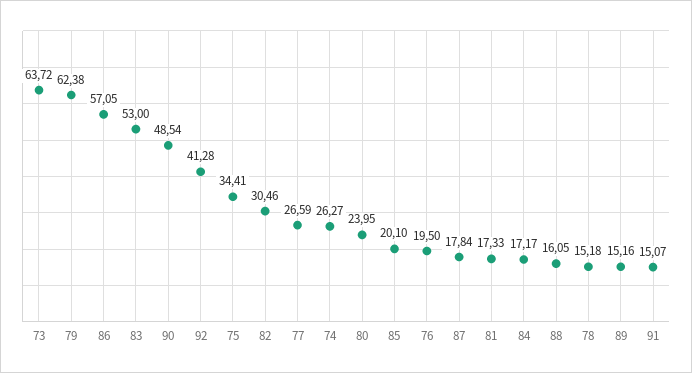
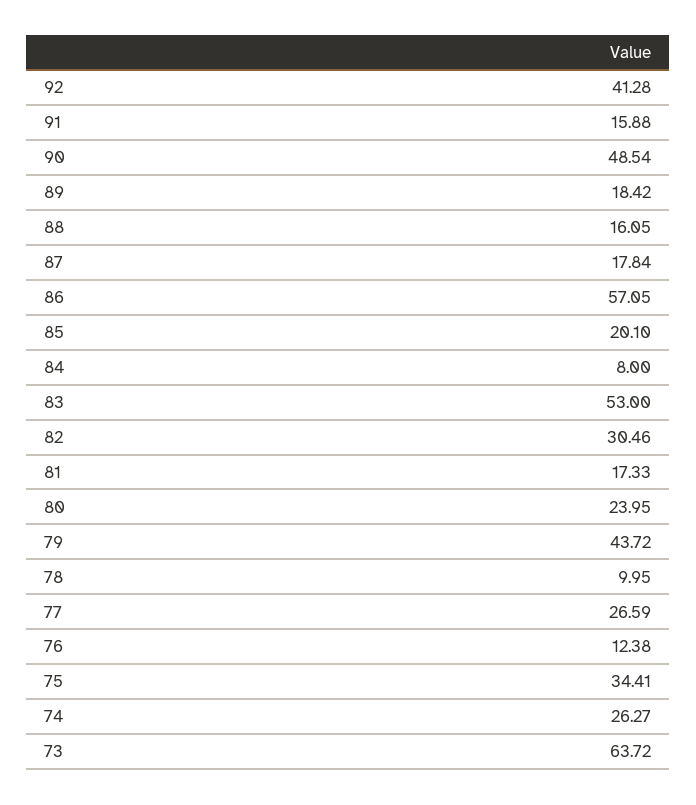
79: 62.38 -> 43.72
76: 19.5 -> 12.38
84: 17.17 -> 8
78: 15.18 -> 9.95
89: 15.16 -> 18.42
91: 15.07 -> 15.88

